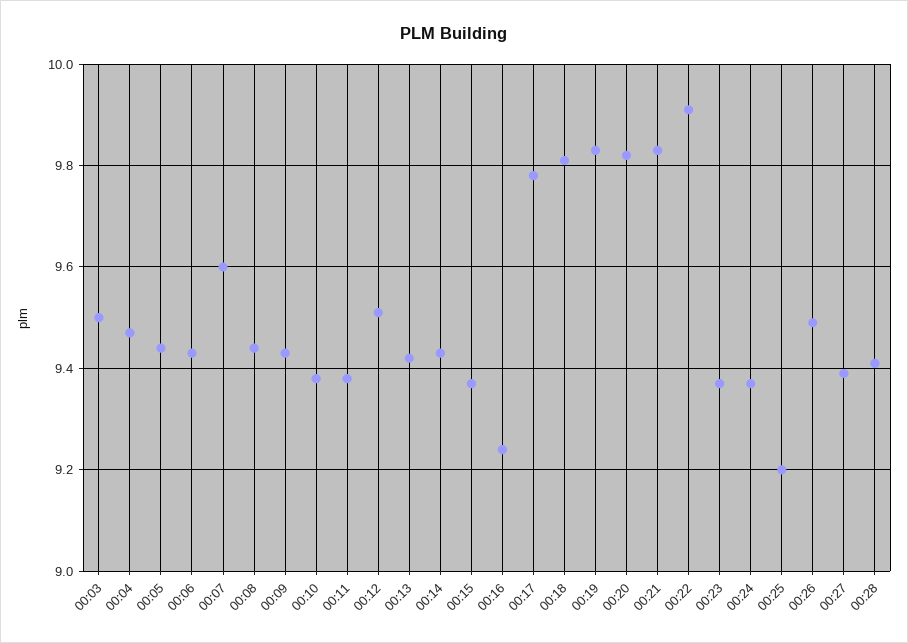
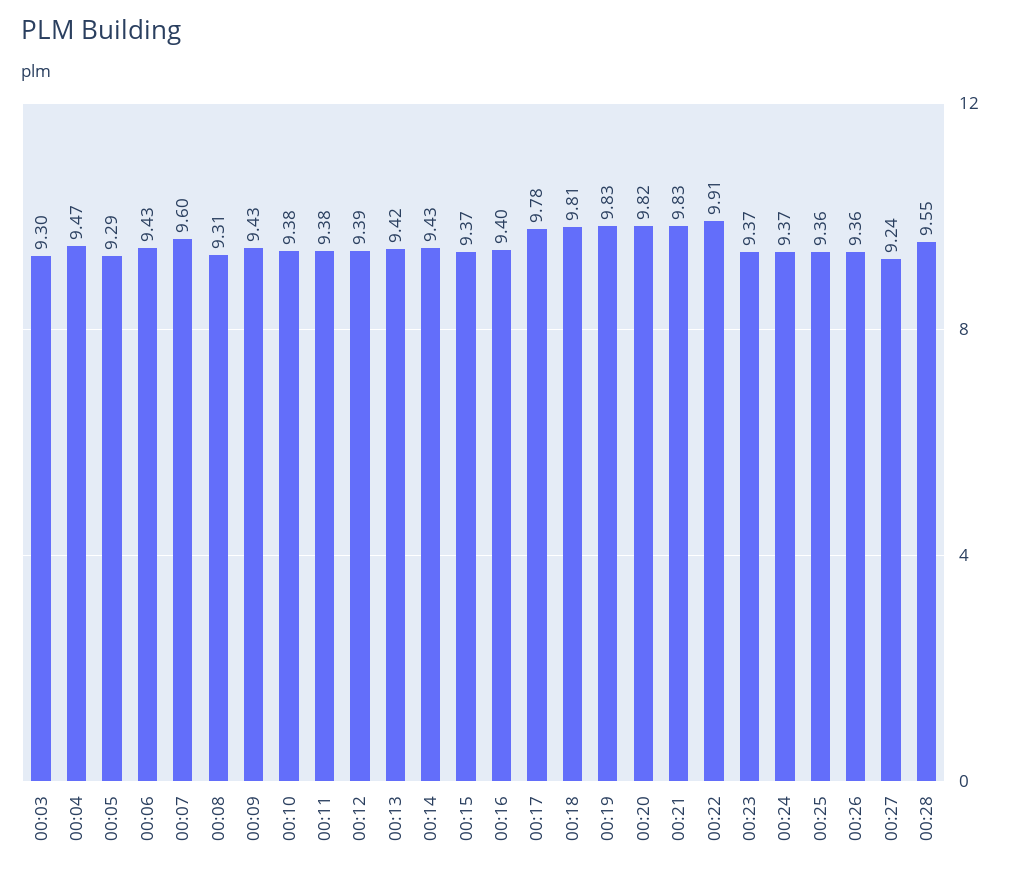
00:03: 9.5 -> 9.3
00:05: 9.45 -> 9.29
00:08: 9.45 -> 9.31
00:12: 9.5 -> 9.39
00:16: 9.25 -> 9.4
00:25: 9.2 -> 9.36
00:26: 9.5 -> 9.36
00:27: 9.4 -> 9.24
00:28: 9.4 -> 9.55

